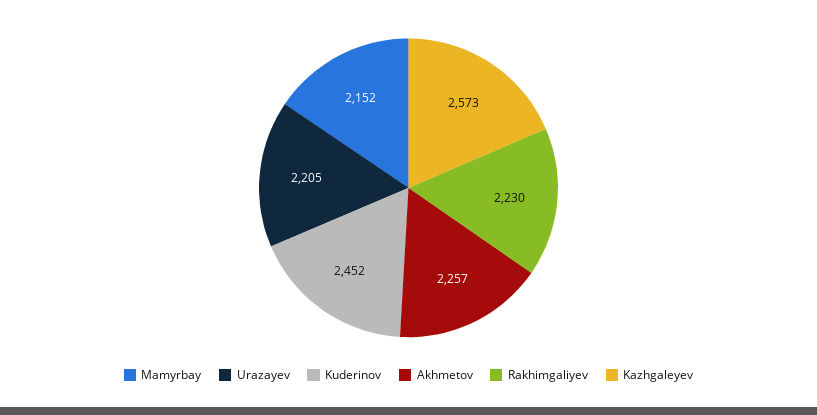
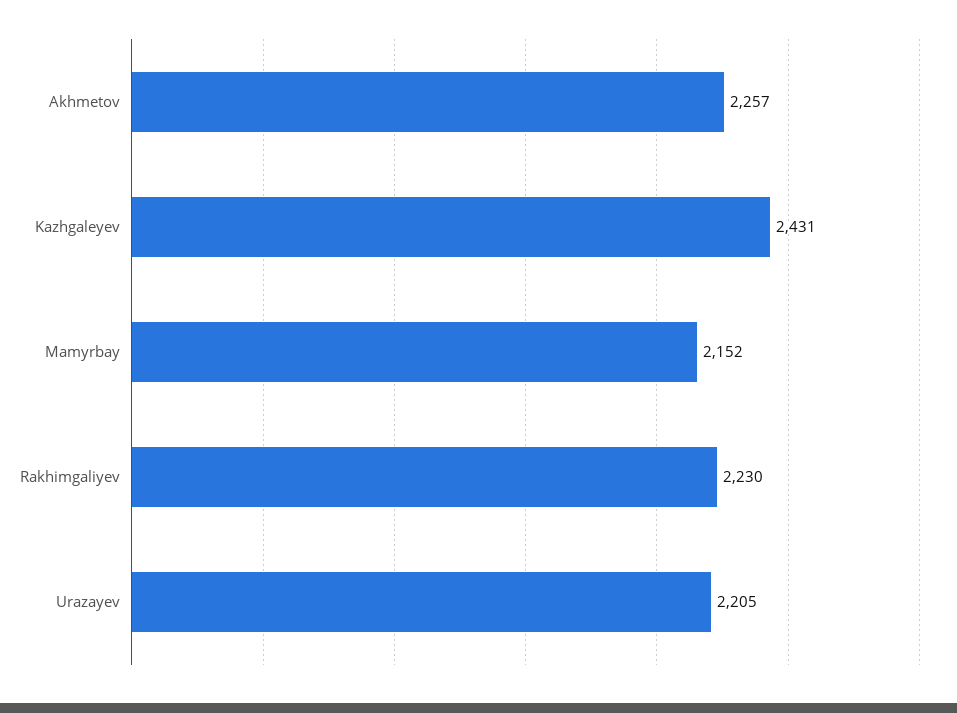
Kuderinov: 2452 -> none
Kazhgaleyev: 2573 -> 2431

